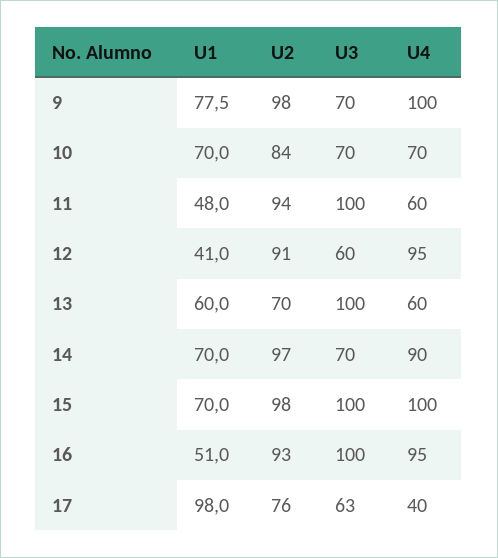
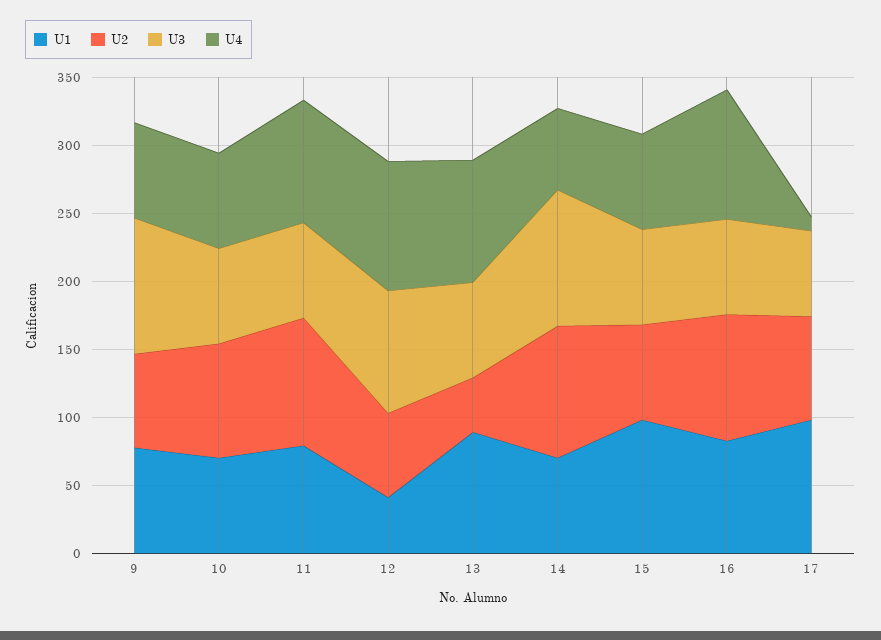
U2, 9: 98 -> 70
U3, 9: 70 -> 100
U4, 9: 100 -> 70
U1, 11: 48 -> 80
U3, 11: 100 -> 70
U4, 11: 60 -> 90
U2, 12: 91 -> 60
U3, 12: 60 -> 90
U1, 13: 60 -> 90
U2, 13: 70 -> 40
U3, 13: 100 -> 70
U4, 13: 60 -> 90
U3, 14: 70 -> 100
U4, 14: 90 -> 60
U1, 15: 70 -> 100
U2, 15: 98 -> 70
U3, 15: 100 -> 70
U4, 15: 100 -> 70
U1, 16: 51 -> 80
U3, 16: 100 -> 70
U4, 17: 40 -> 10

